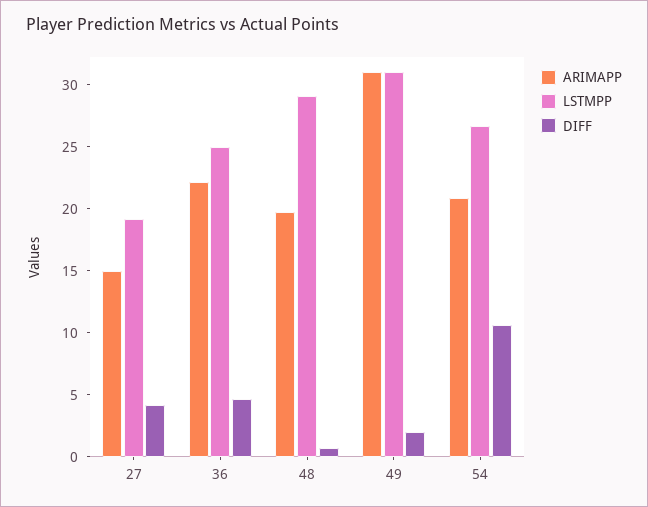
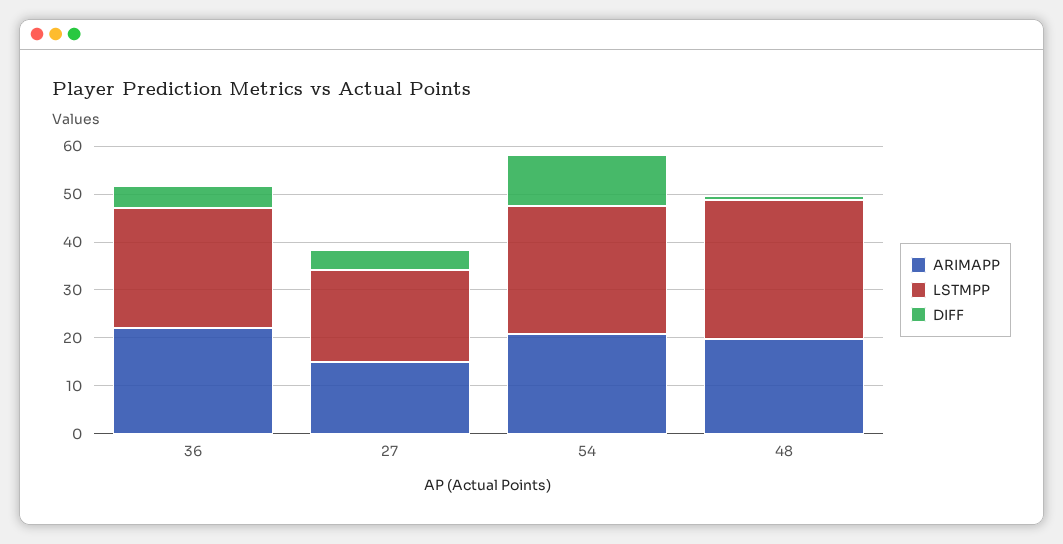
ARIMAPP, 49: 31 -> none
LSTMPP, 49: 31 -> none
DIFF, 49: 2 -> none

